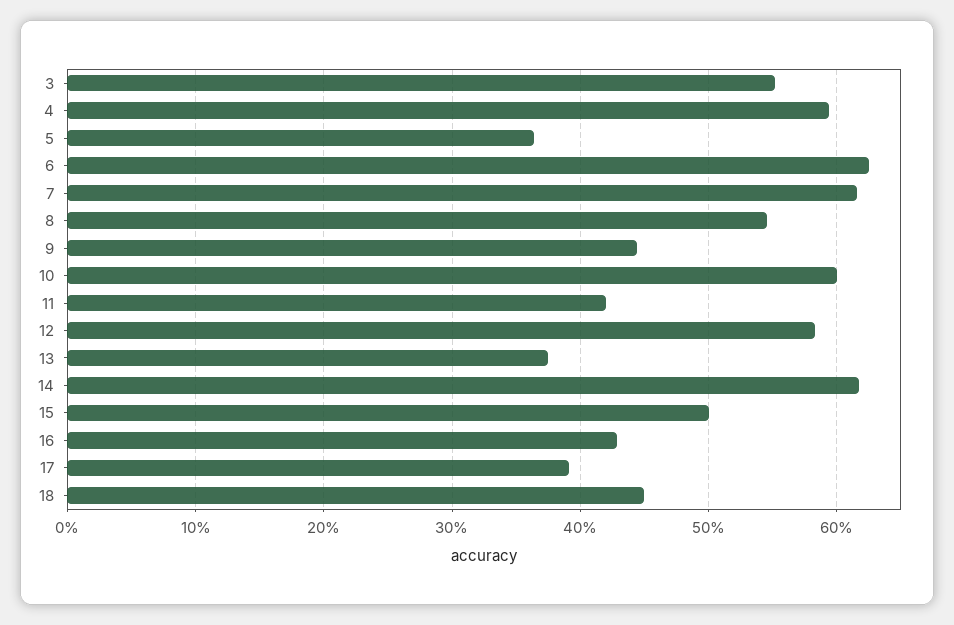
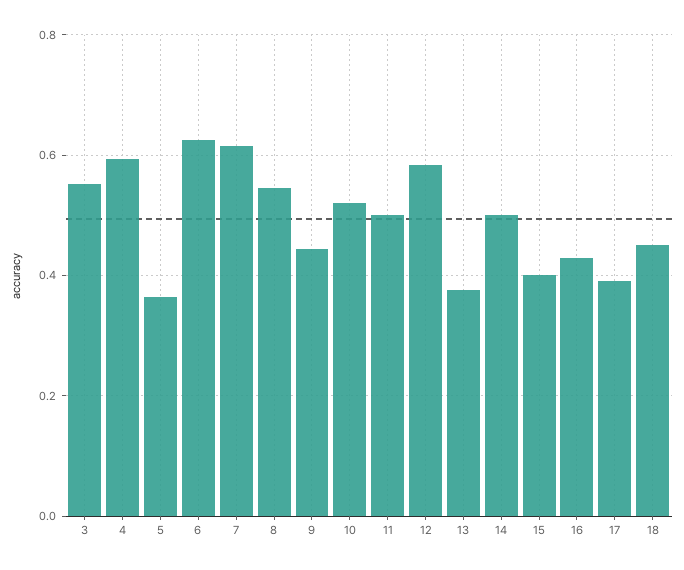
10: 0.6 -> 0.52
11: 0.42 -> 0.5
14: 0.62 -> 0.5
15: 0.5 -> 0.4

